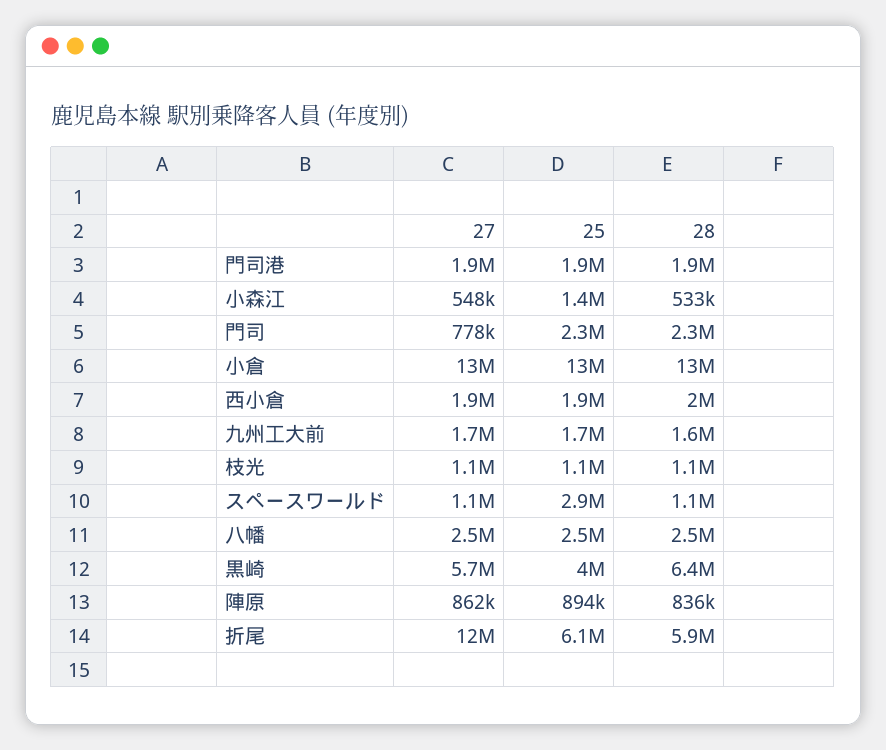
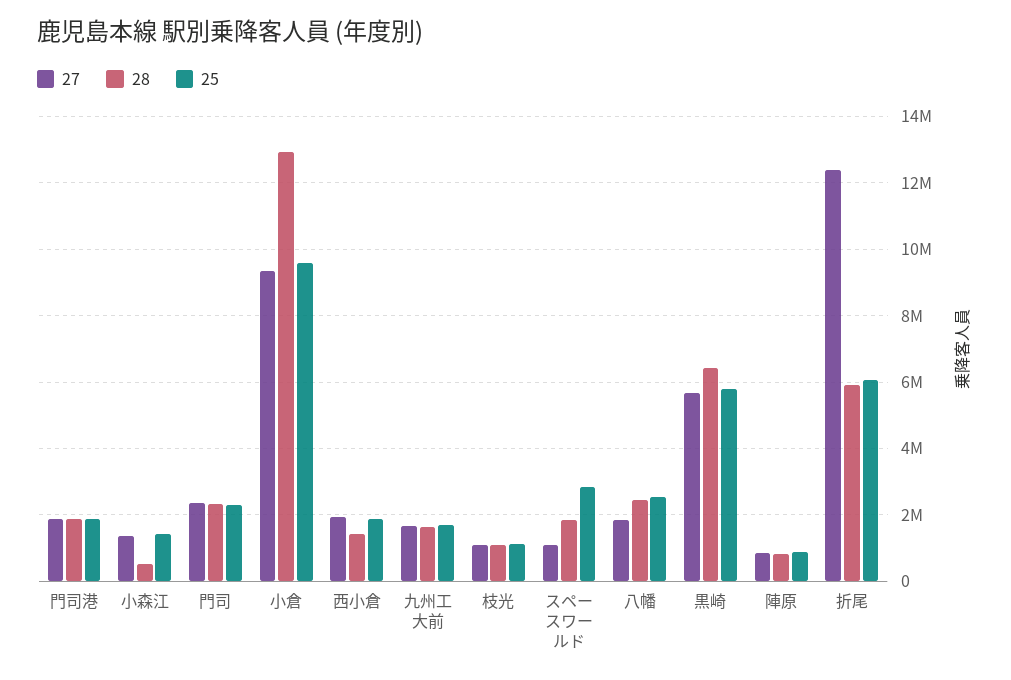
27, 小森江: 548000 -> 1400000
27, 門司: 778000 -> 2400000
27, 小倉: 13000000 -> 9400000
25, 小倉: 13000000 -> 9600000
28, 西小倉: 2000000 -> 1400000
28, スペースワールド: 1100000 -> 1800000
27, 八幡: 2500000 -> 1800000
25, 黒崎: 4000000 -> 5800000

